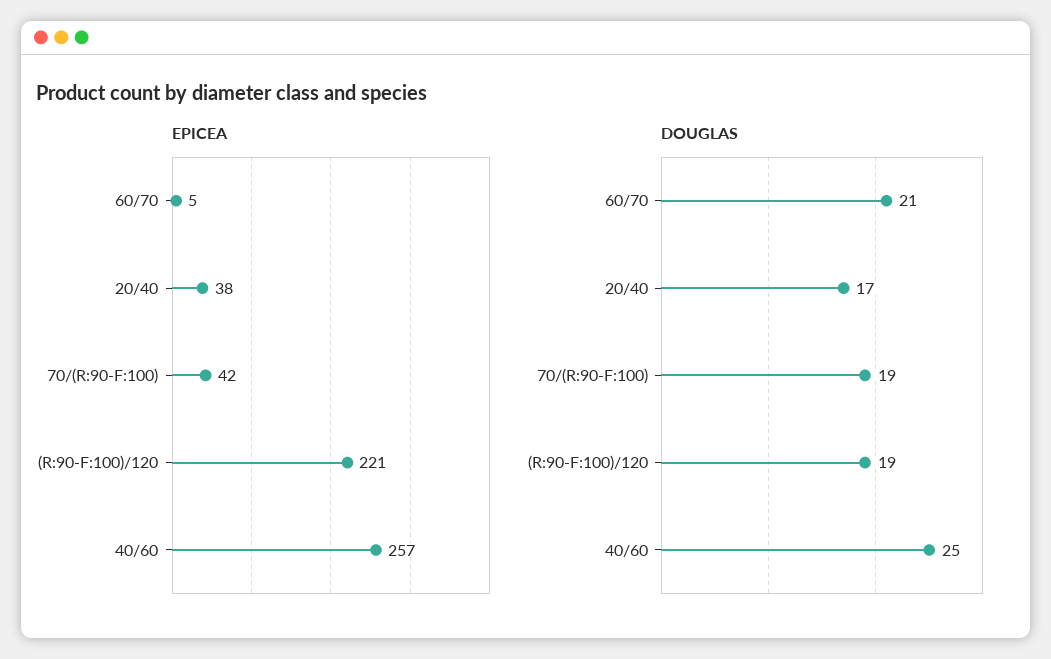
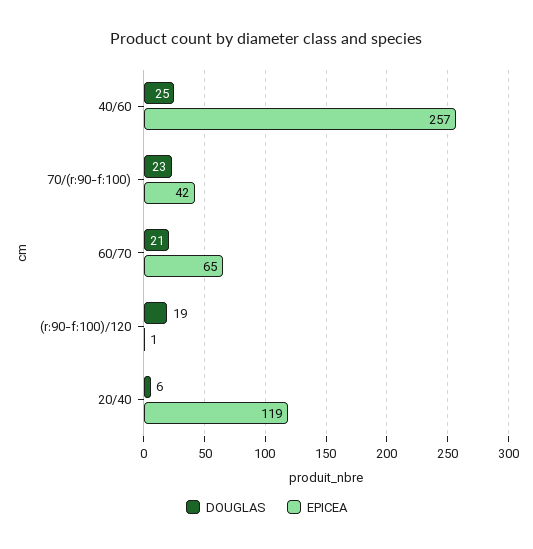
EPICEA, 60/70: 5 -> 65
EPICEA, 20/40: 38 -> 119
EPICEA, (R:90-F:100)/120: 221 -> 1
DOUGLAS, 20/40: 17 -> 6
DOUGLAS, 70/(R:90-F:100): 19 -> 23

